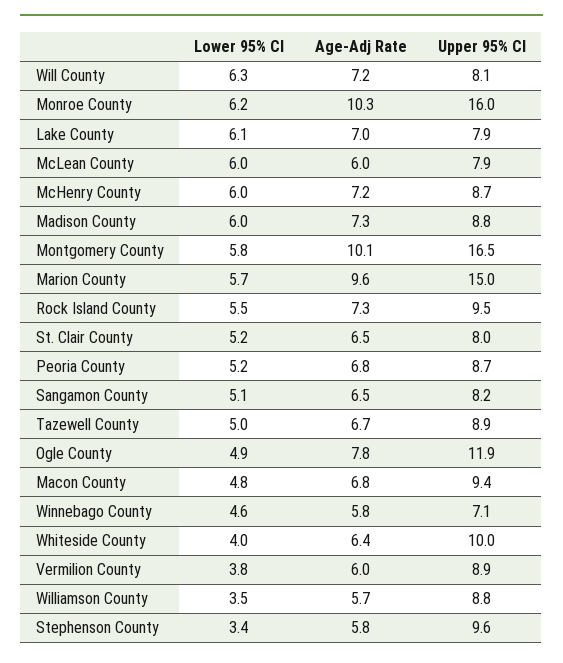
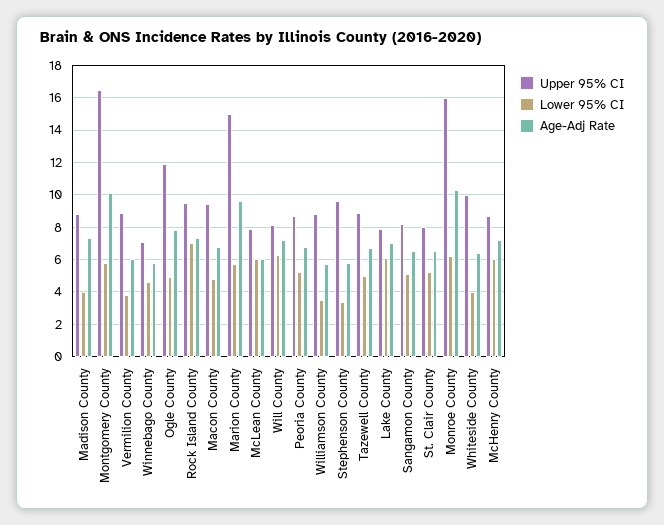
Lower 95% CI, Madison County: 6 -> 4
Lower 95% CI, Rock Island County: 5.5 -> 7

